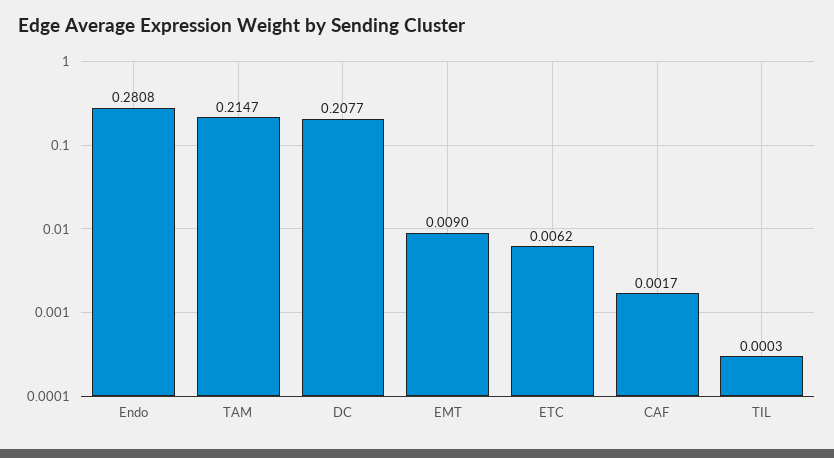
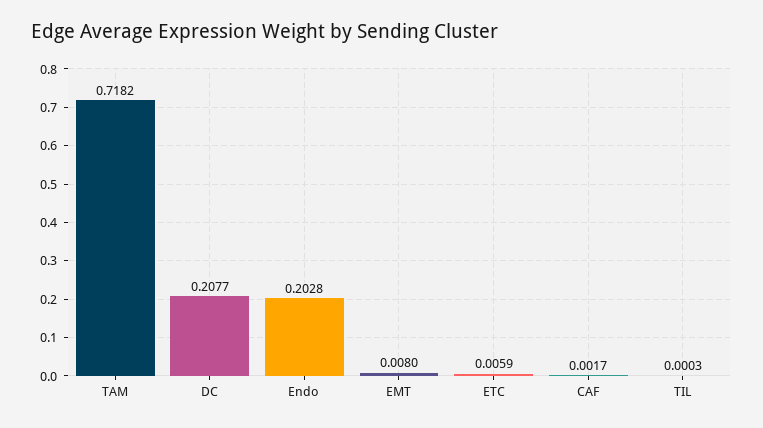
Endo: 0.2808 -> 0.2028
TAM: 0.2147 -> 0.7182
EMT: 0.009 -> 0.008
ETC: 0.0062 -> 0.0059

